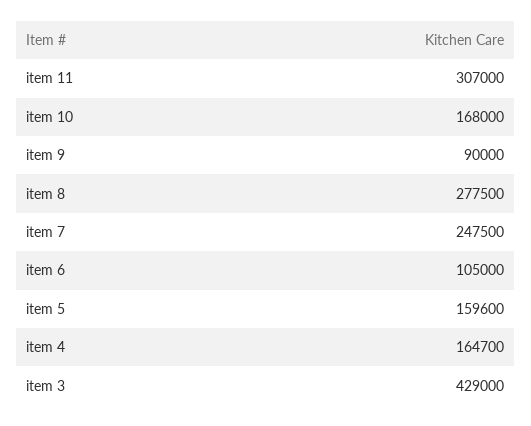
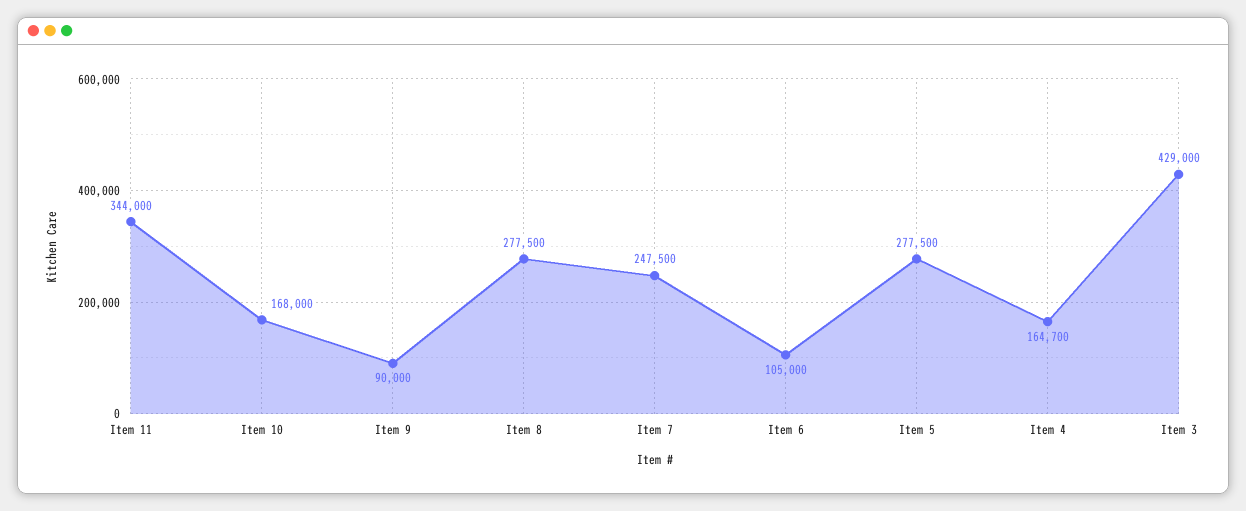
item 11: 307000 -> 344000
item 5: 159600 -> 277500

